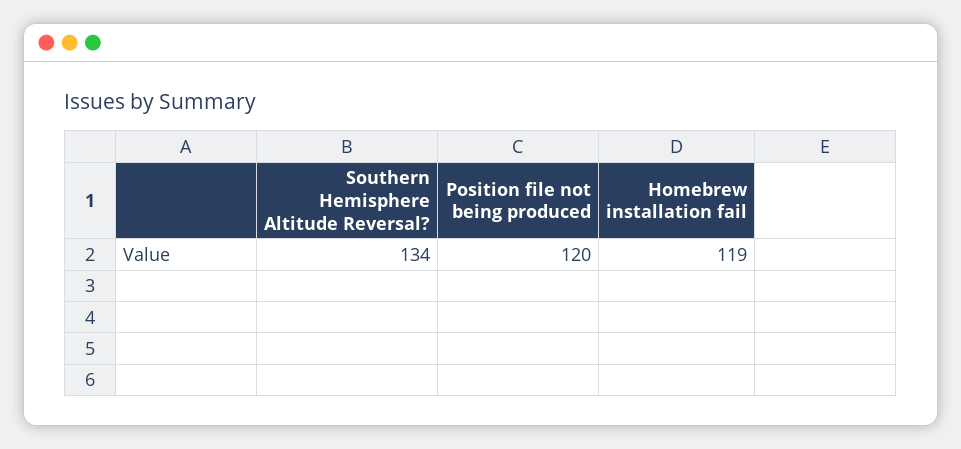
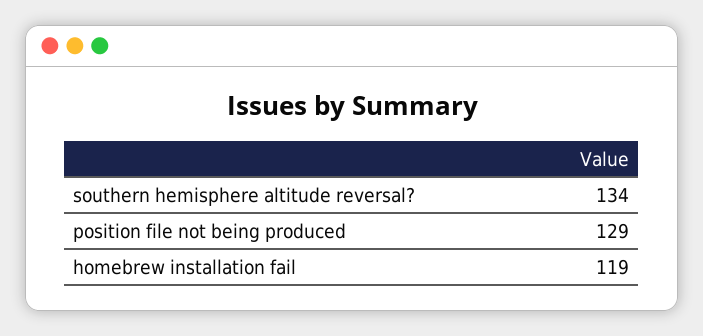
Position file not being produced: 120 -> 129

